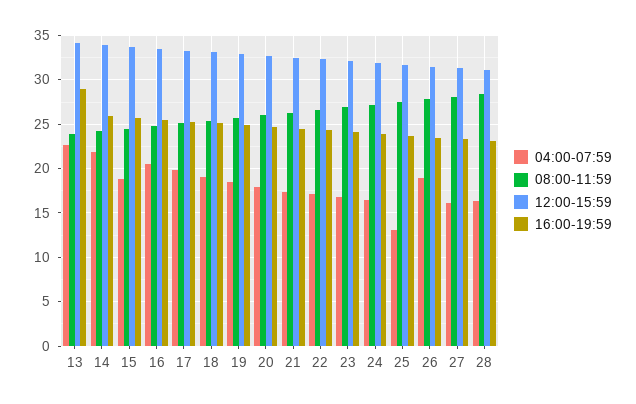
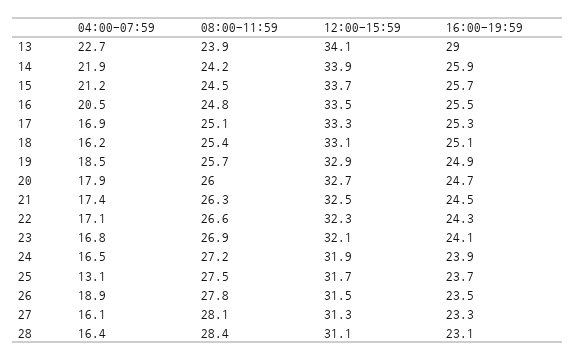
04:00-07:59, 15: 19 -> 21.2
04:00-07:59, 17: 20 -> 16.9
04:00-07:59, 18: 19 -> 16.2

